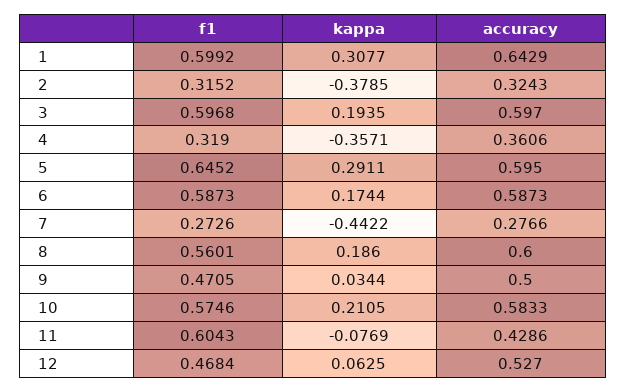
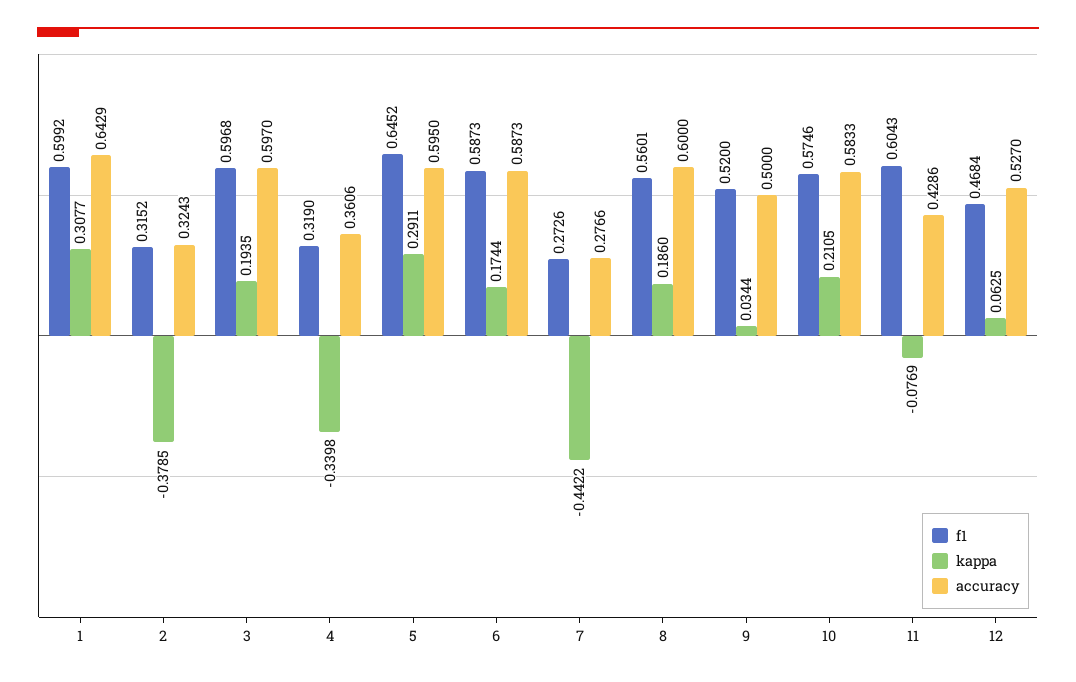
kappa, 4: -0.3571 -> -0.3398
f1, 9: 0.4705 -> 0.52

